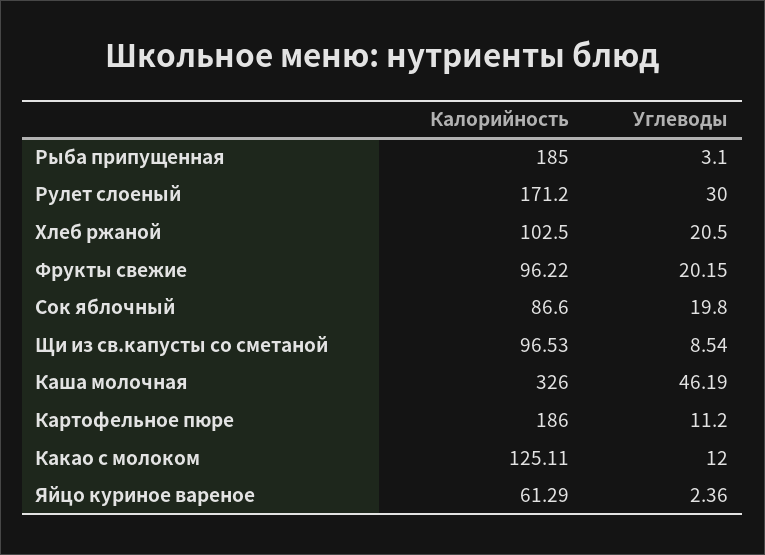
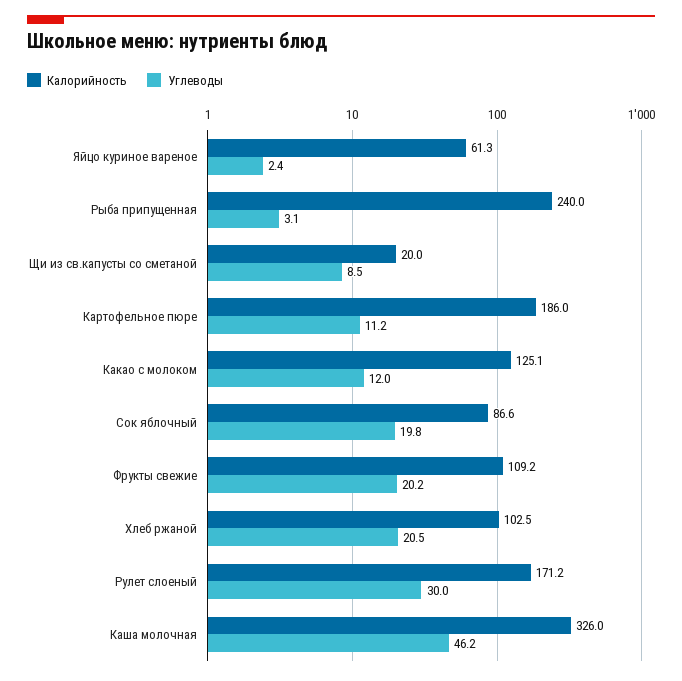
Калорийность, Рыба припущенная: 185 -> 240
Калорийность, Фрукты свежие: 96.22 -> 109.2
Калорийность, Щи из св.капусты со сметаной: 96.53 -> 20

